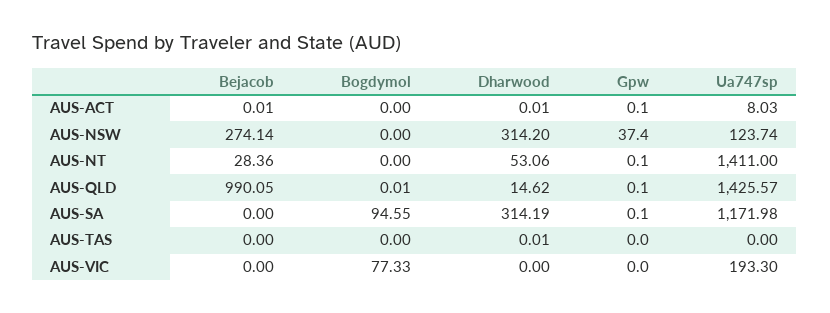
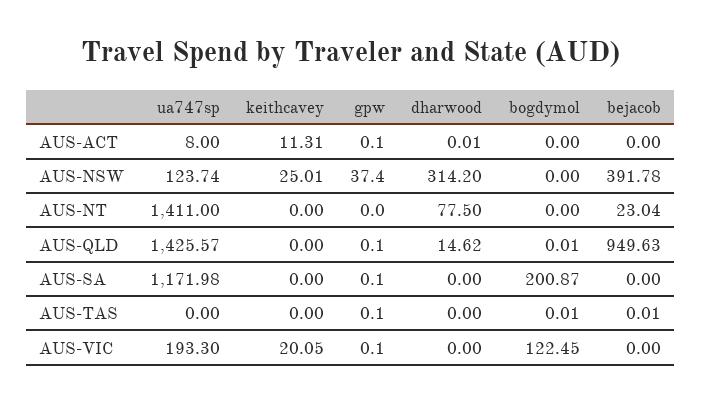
Bejacob, AUS-ACT: 0.01 -> 0
Ua747sp, AUS-ACT: 8.03 -> 8
Bejacob, AUS-NSW: 274.14 -> 391.78
Bejacob, AUS-NT: 28.36 -> 23.04
Dharwood, AUS-NT: 53.06 -> 77.5
Gpw, AUS-NT: 0.1 -> 0
Bejacob, AUS-QLD: 990.05 -> 949.63
Bogdymol, AUS-SA: 94.55 -> 200.87
Dharwood, AUS-SA: 314.19 -> 0
Bejacob, AUS-TAS: 0 -> 0.01
Bogdymol, AUS-TAS: 0 -> 0.01
Dharwood, AUS-TAS: 0.01 -> 0
Gpw, AUS-TAS: 0 -> 0.1
Bogdymol, AUS-VIC: 77.33 -> 122.45
Gpw, AUS-VIC: 0 -> 0.1
keithcavey, AUS-ACT: none -> 11.31
keithcavey, AUS-NSW: none -> 25.01
keithcavey, AUS-NT: none -> 0
keithcavey, AUS-QLD: none -> 0
keithcavey, AUS-SA: none -> 0
keithcavey, AUS-TAS: none -> 0
keithcavey, AUS-VIC: none -> 20.05

